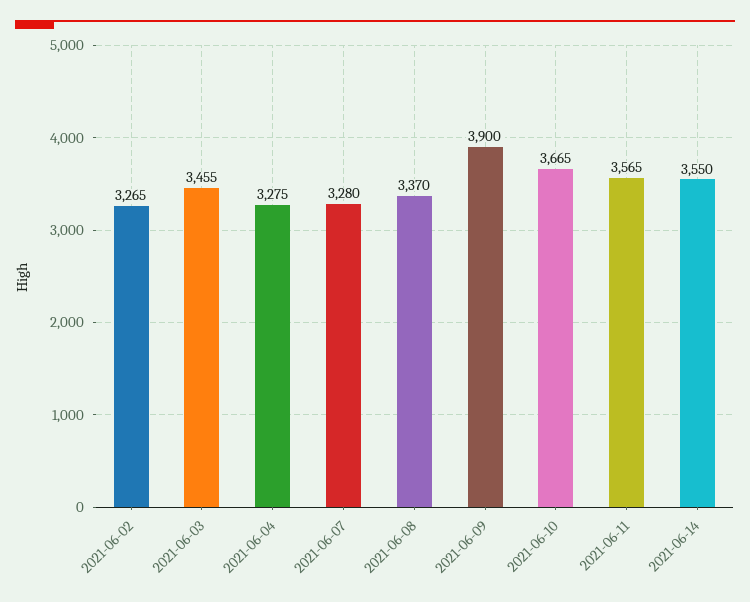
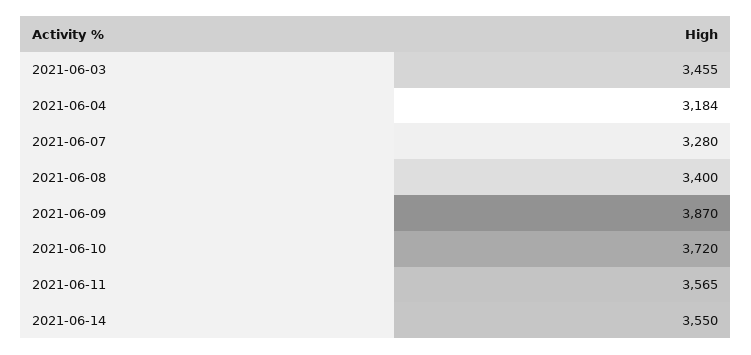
2021-06-02: 3265 -> none
2021-06-04: 3275 -> 3184
2021-06-08: 3370 -> 3400
2021-06-09: 3900 -> 3870
2021-06-10: 3665 -> 3720

